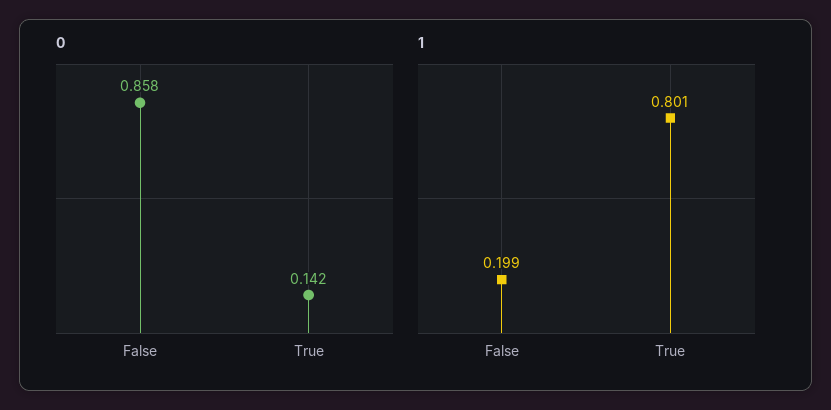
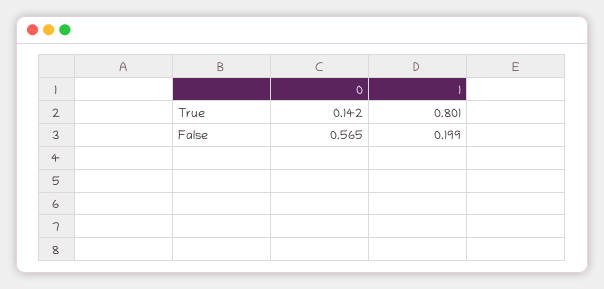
0, False: 0.858 -> 0.565

